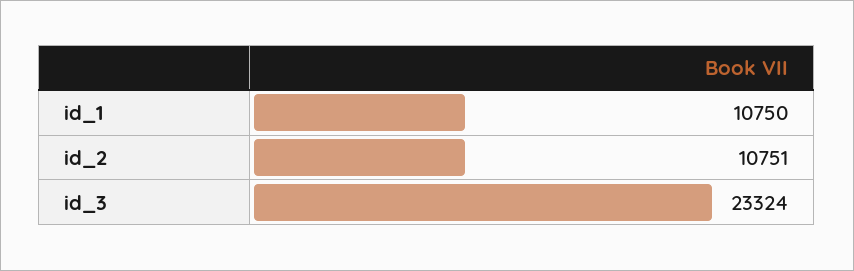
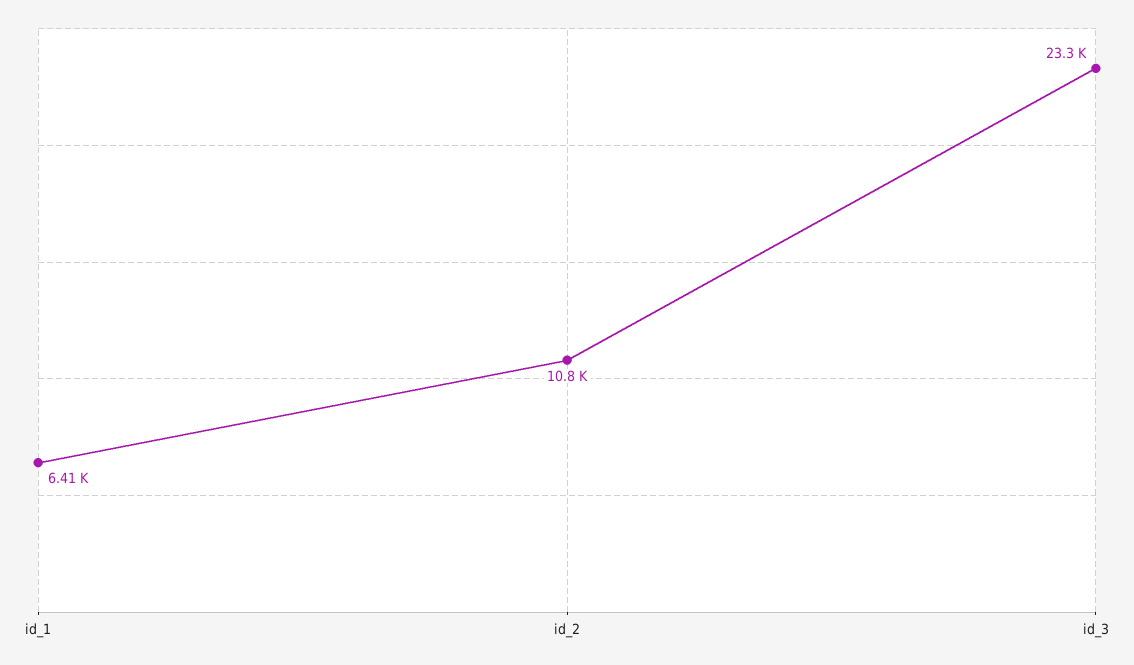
id_1: 10750 -> 6410

